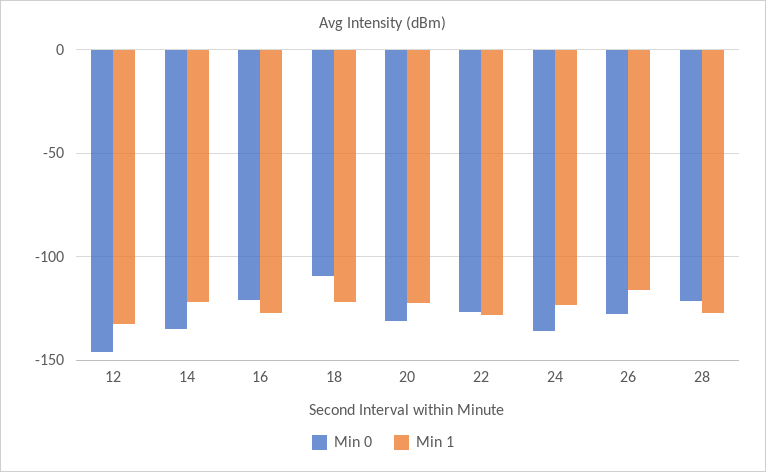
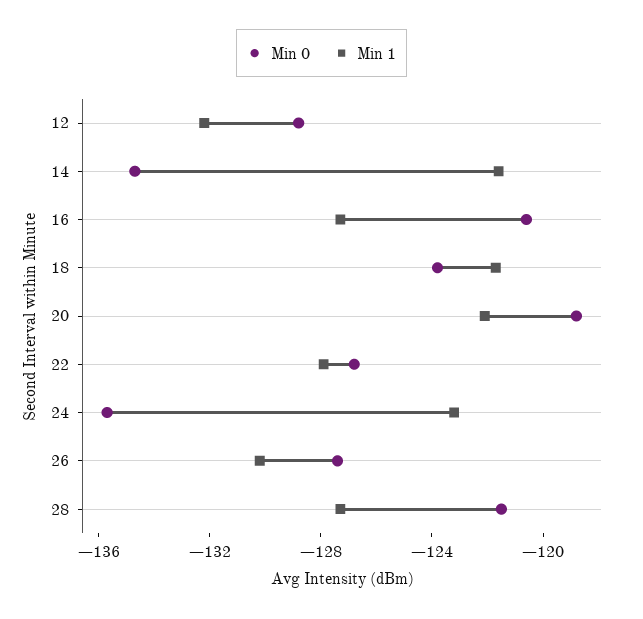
Min 0, 12: -145 -> -129
Min 0, 18: -110 -> -124
Min 0, 20: -130 -> -119
Min 1, 26: -115 -> -130

